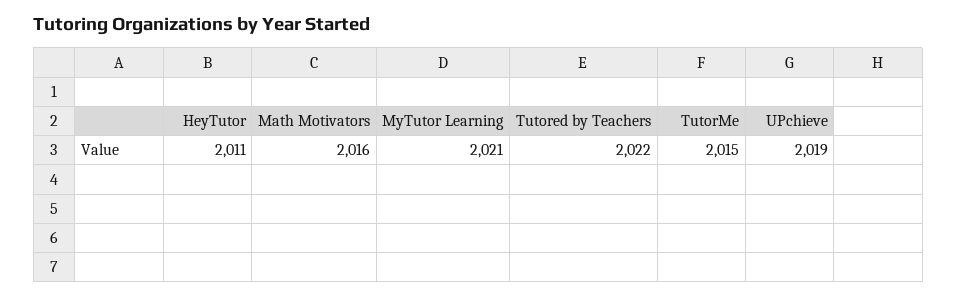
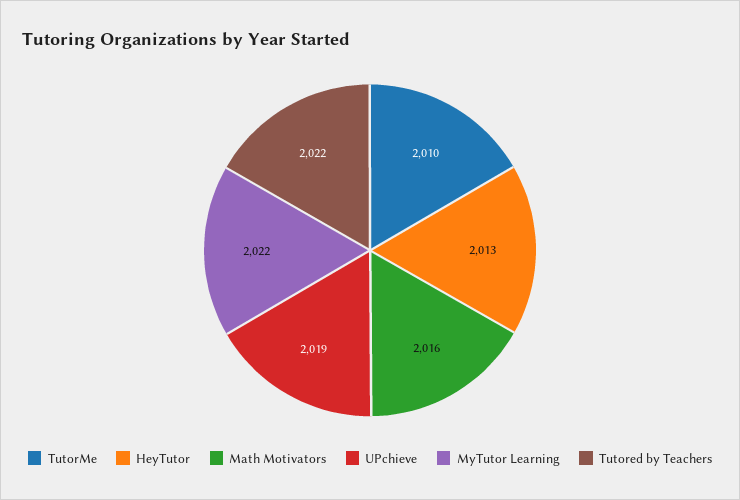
HeyTutor: 2011 -> 2013
MyTutor Learning: 2021 -> 2022
TutorMe: 2015 -> 2010

